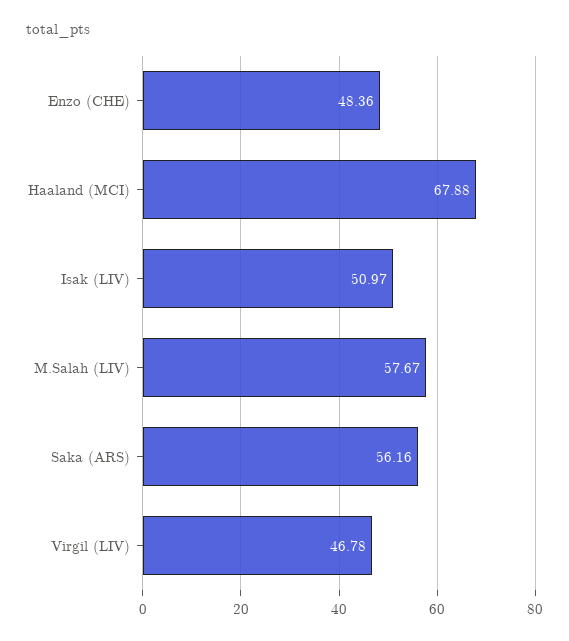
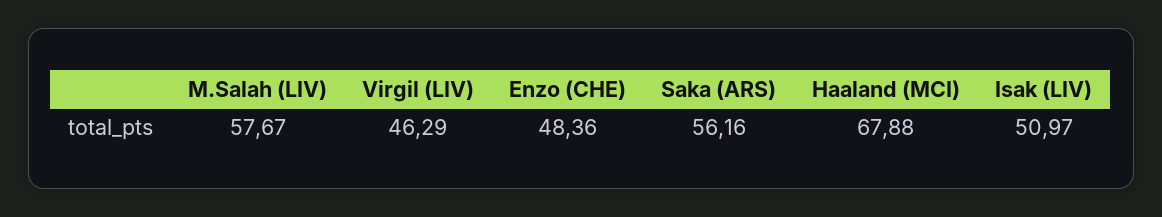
Virgil (LIV): 46.78 -> 46.29

